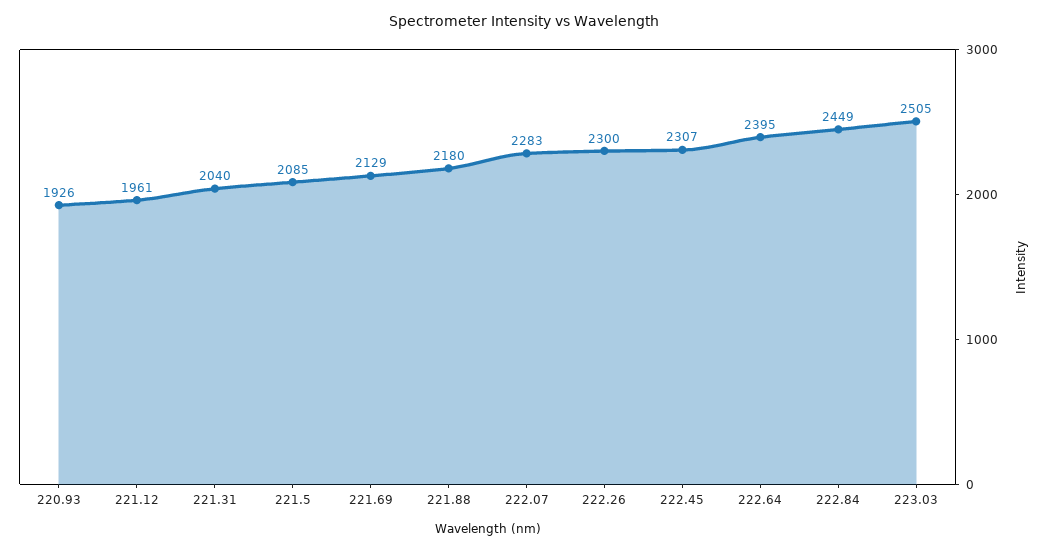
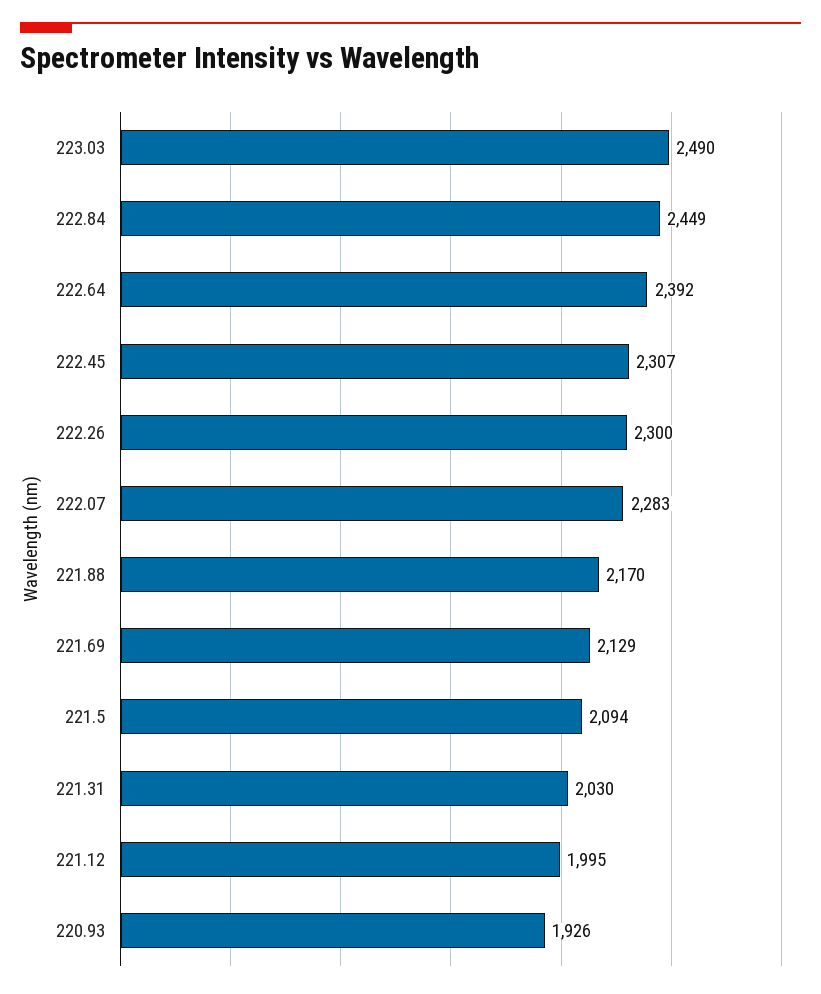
221.12: 1961 -> 1995
221.31: 2040 -> 2030
221.5: 2085 -> 2094
221.88: 2180 -> 2170
222.64: 2395 -> 2392
223.03: 2505 -> 2490

